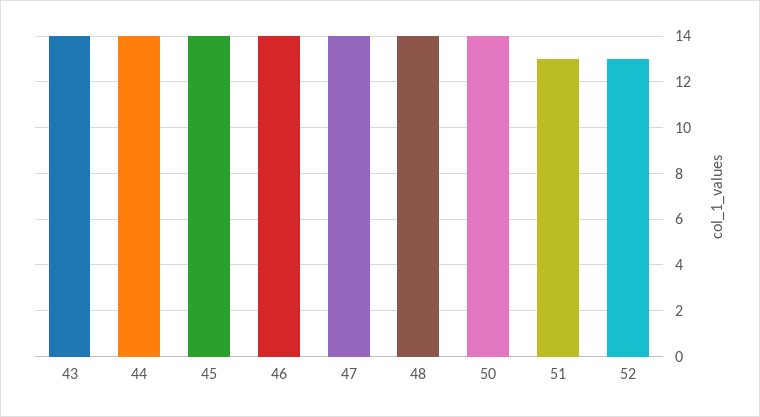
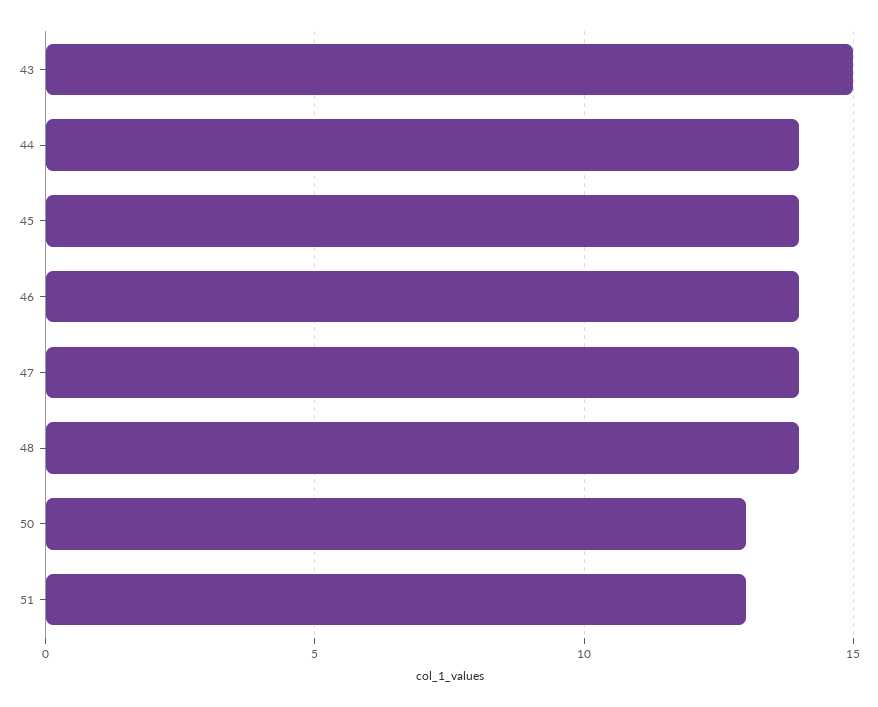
43: 14 -> 15
50: 14 -> 13
52: 13 -> none

